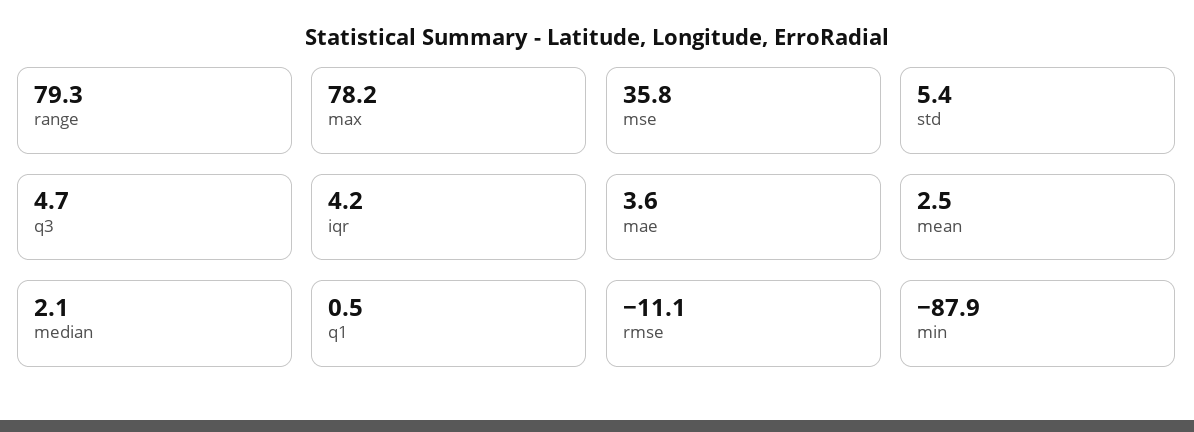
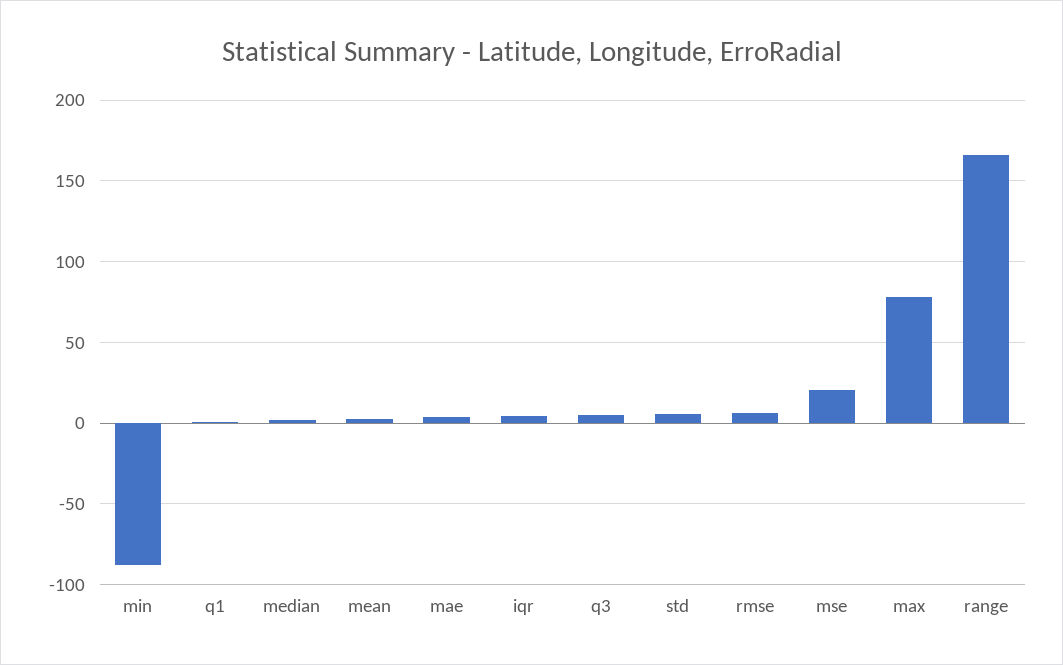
range: 79.3 -> 165
mse: 35.8 -> 20
rmse: -11.1 -> 5

